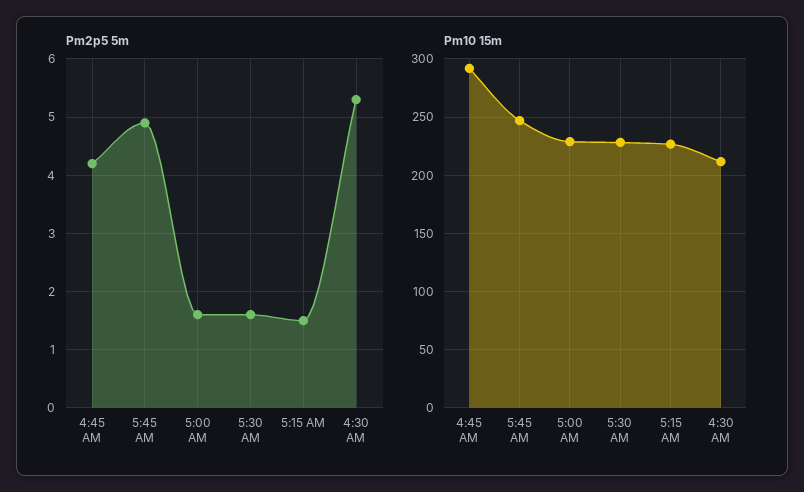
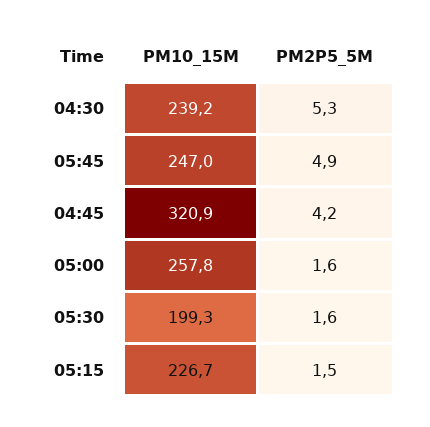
Pm10 15m, 4:45 AM: 290 -> 320.9
Pm10 15m, 5:00 AM: 230 -> 257.8
Pm10 15m, 5:30 AM: 230 -> 199.3
Pm10 15m, 4:30 AM: 210 -> 239.2

